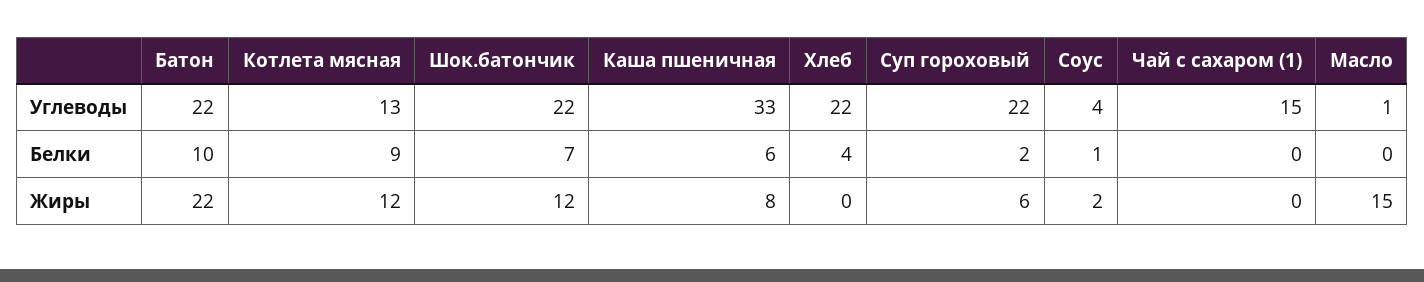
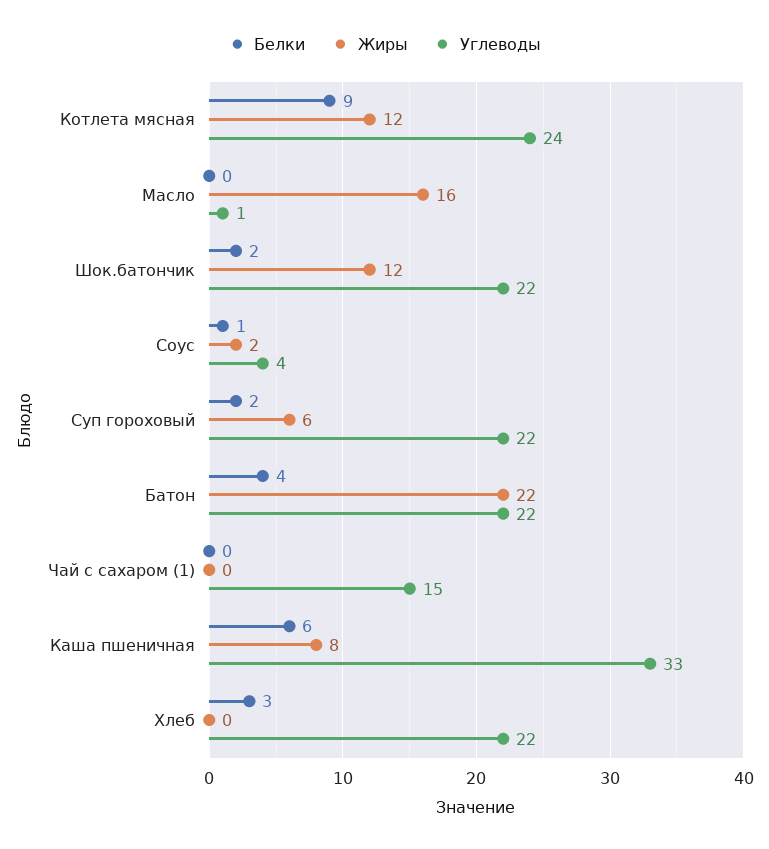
Углеводы, Котлета мясная: 13 -> 24
Белки, Батон: 10 -> 4
Белки, Шок.батончик: 7 -> 2
Белки, Хлеб: 4 -> 3
Жиры, Масло: 15 -> 16

